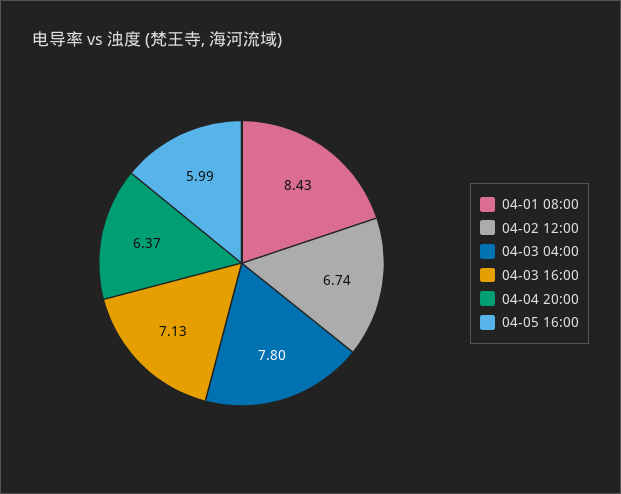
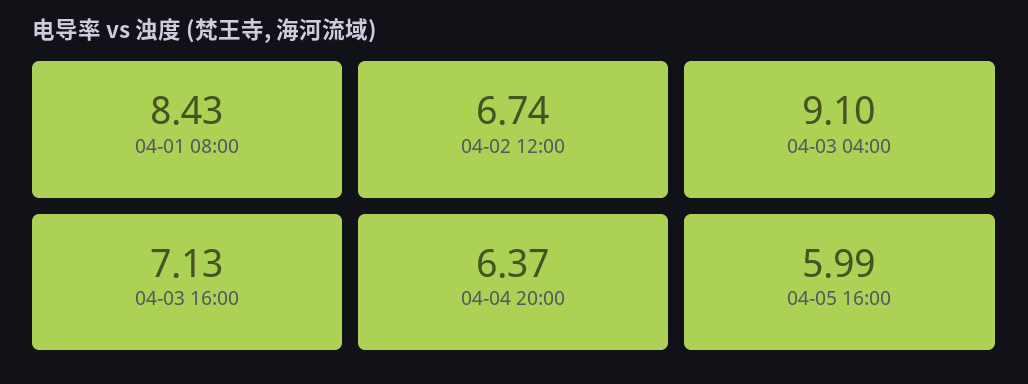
04-03 04:00: 7.8 -> 9.1

